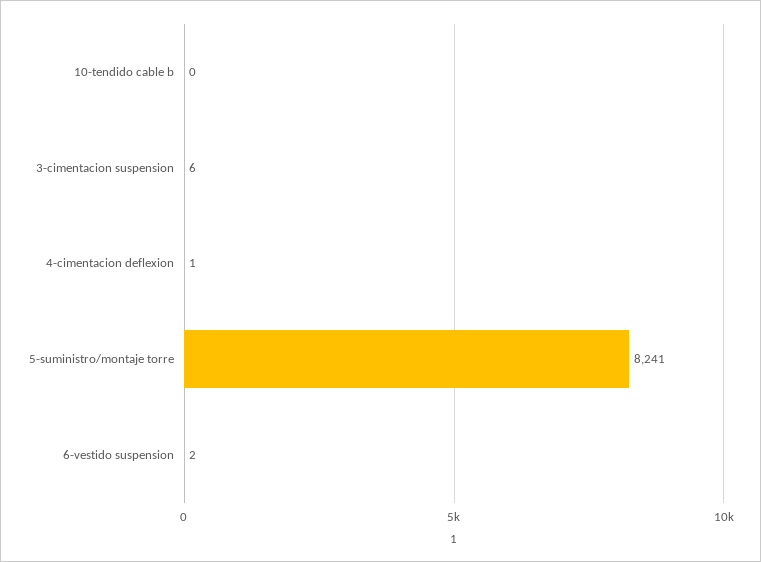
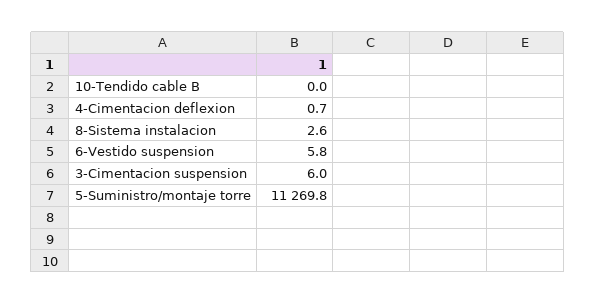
5-suministro/montaje torre: 8241 -> 11269.8
6-vestido suspension: 2 -> 5.8
8-Sistema instalacion: none -> 2.6

